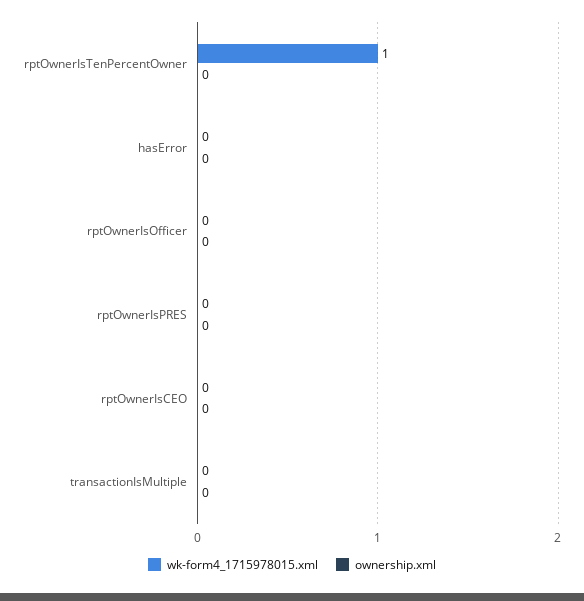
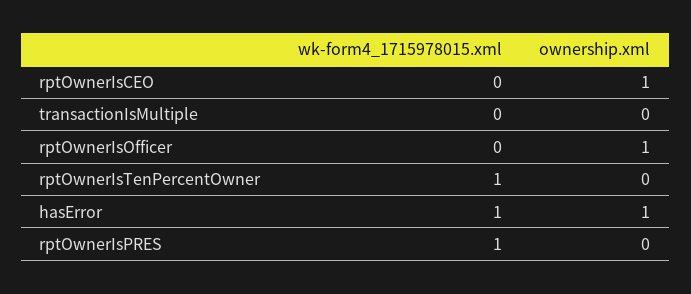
wk-form4_1715978015.xml, hasError: 0 -> 1
ownership.xml, hasError: 0 -> 1
ownership.xml, rptOwnerIsOfficer: 0 -> 1
wk-form4_1715978015.xml, rptOwnerIsPRES: 0 -> 1
ownership.xml, rptOwnerIsCEO: 0 -> 1

